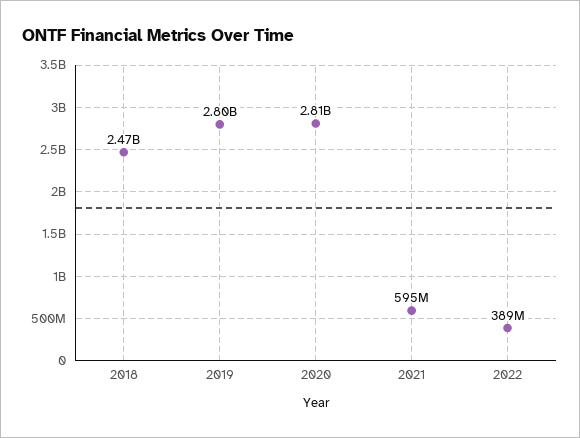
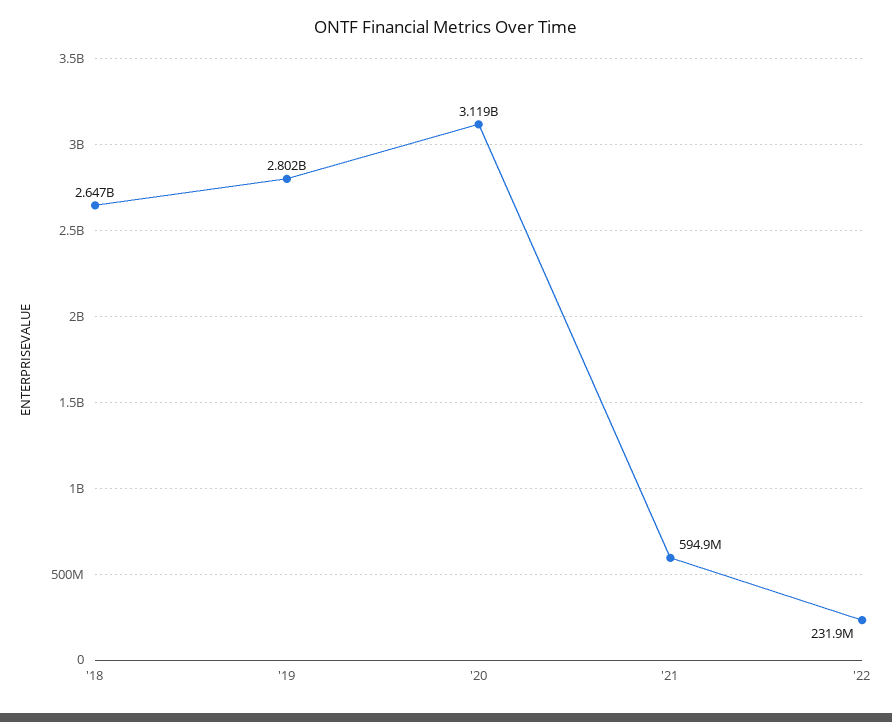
2018: 2470000000 -> 2647000000
2020: 2810000000 -> 3119000000
2022: 389000000 -> 231900000

